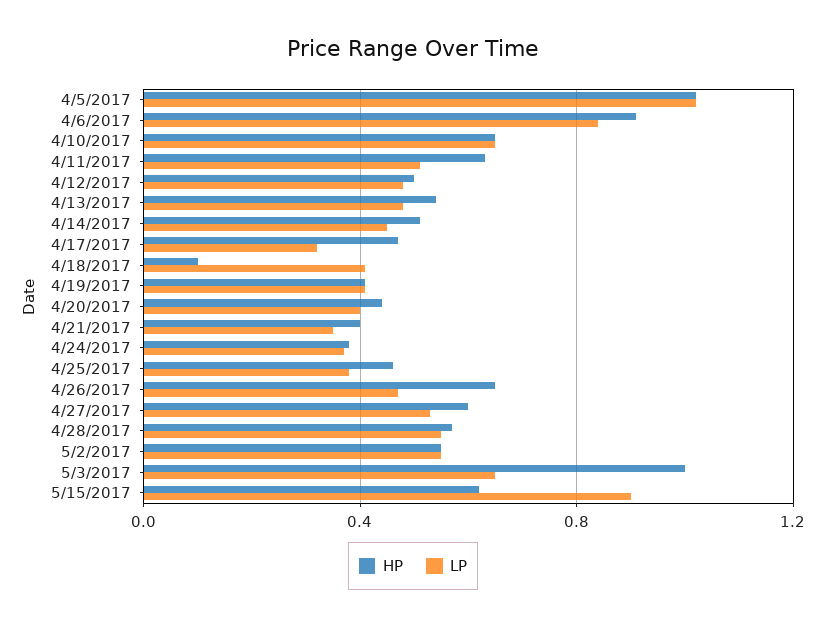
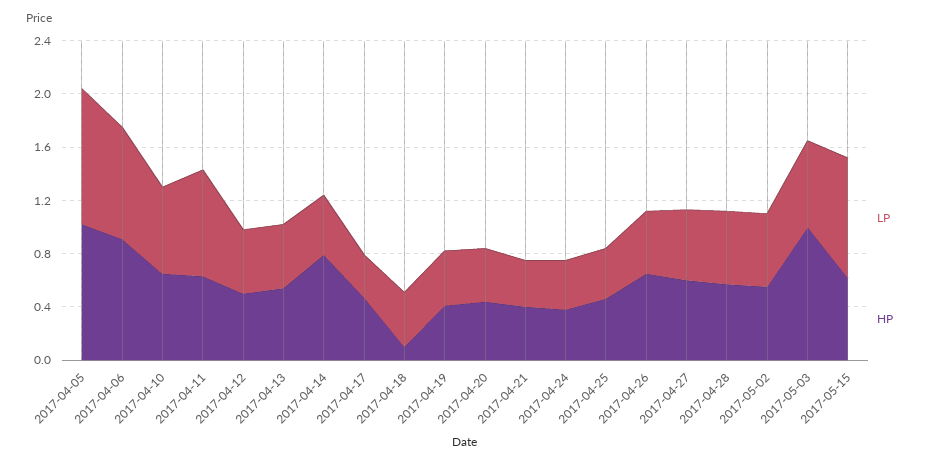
LP, 4/11/2017: 0.5 -> 0.8
HP, 4/14/2017: 0.5 -> 0.8

